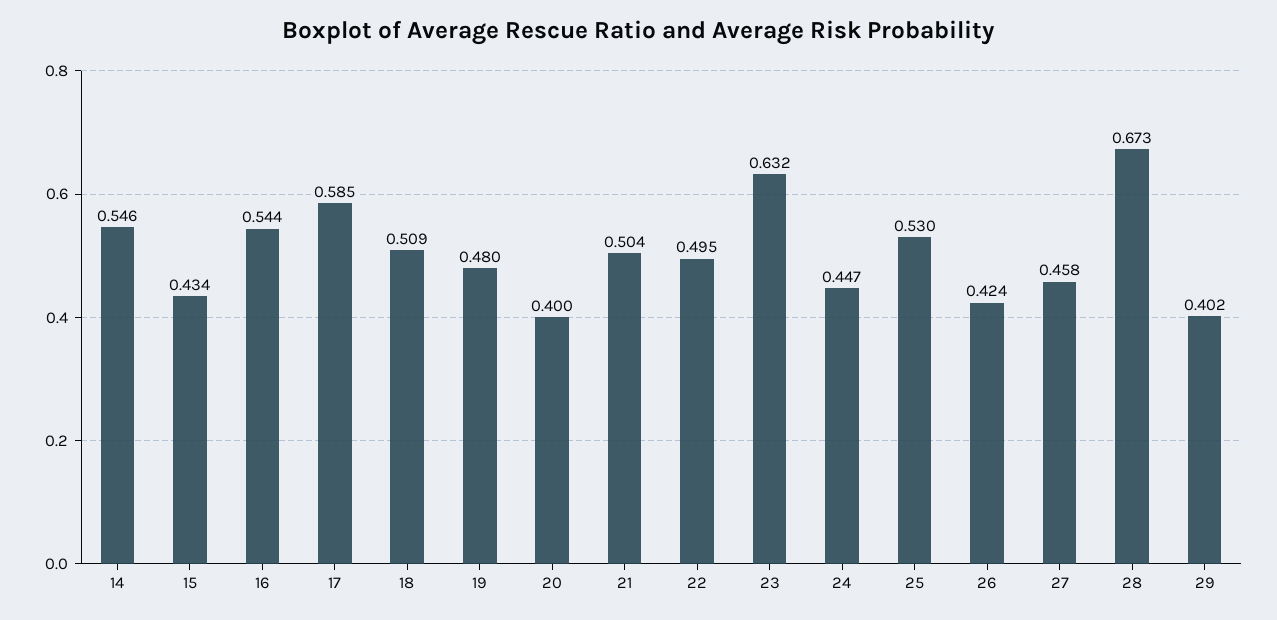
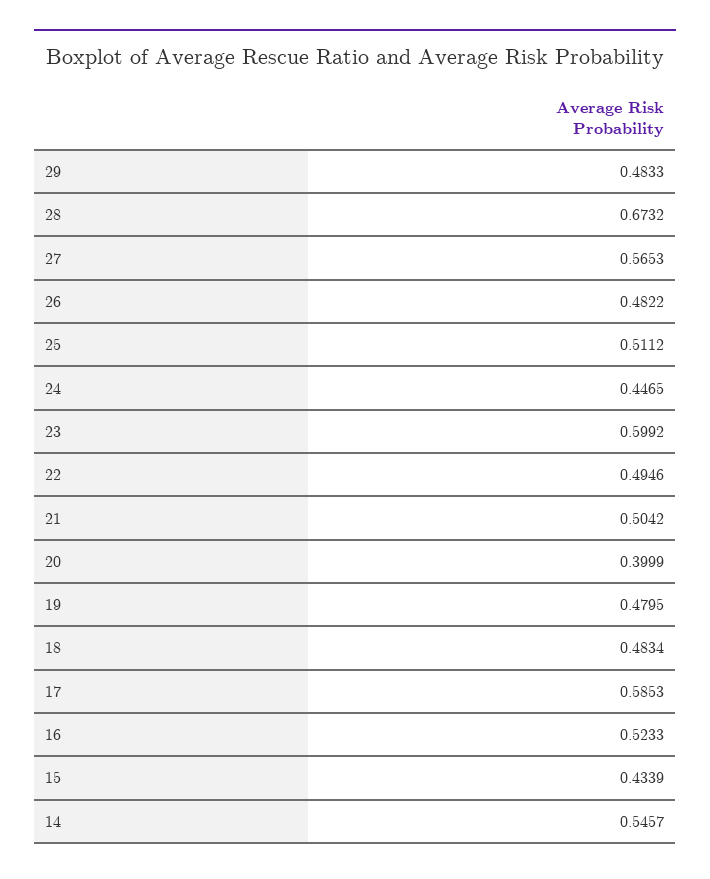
16: 0.544 -> 0.5233
18: 0.509 -> 0.4834
23: 0.632 -> 0.5992
25: 0.53 -> 0.5112
26: 0.424 -> 0.4822
27: 0.458 -> 0.5653
29: 0.402 -> 0.4833

